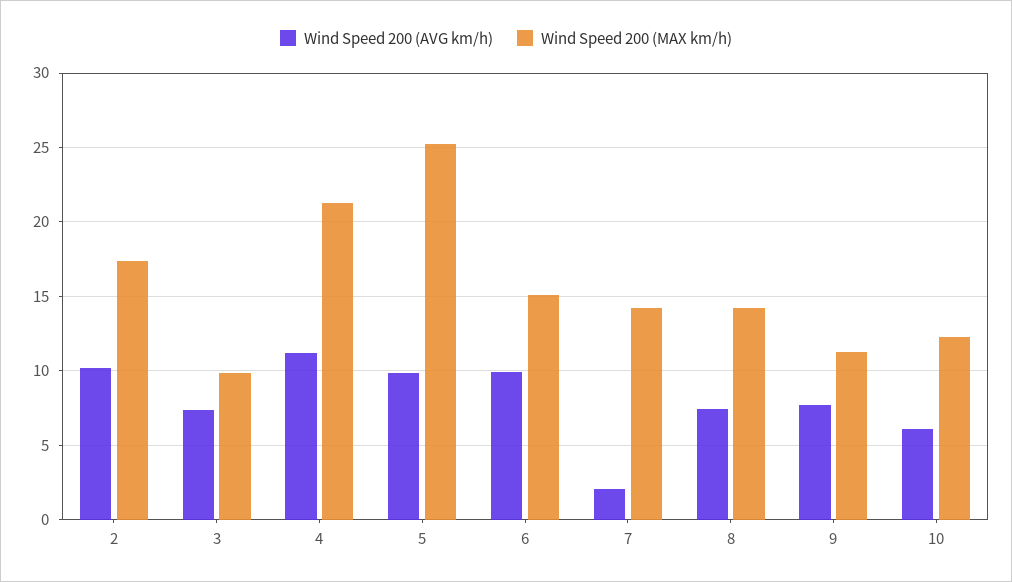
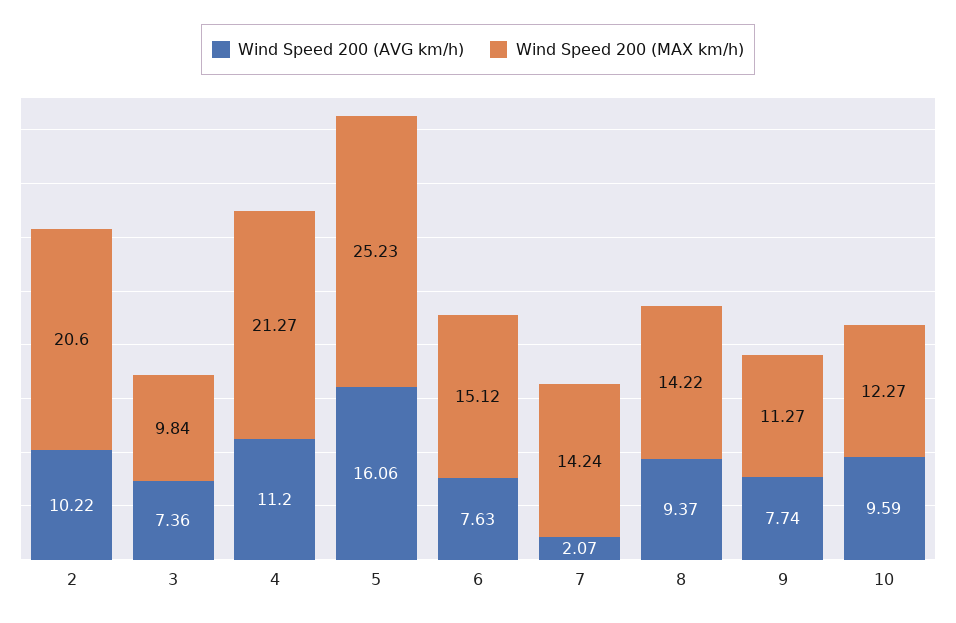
Wind Speed 200 (MAX km/h), 2: 17.5 -> 20.6
Wind Speed 200 (AVG km/h), 5: 10 -> 16.06
Wind Speed 200 (AVG km/h), 6: 10 -> 7.63
Wind Speed 200 (AVG km/h), 8: 7.5 -> 9.37
Wind Speed 200 (AVG km/h), 10: 6 -> 9.59

